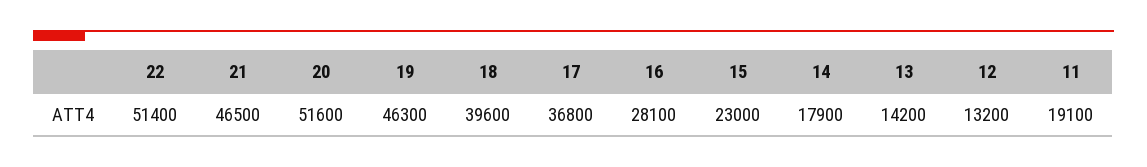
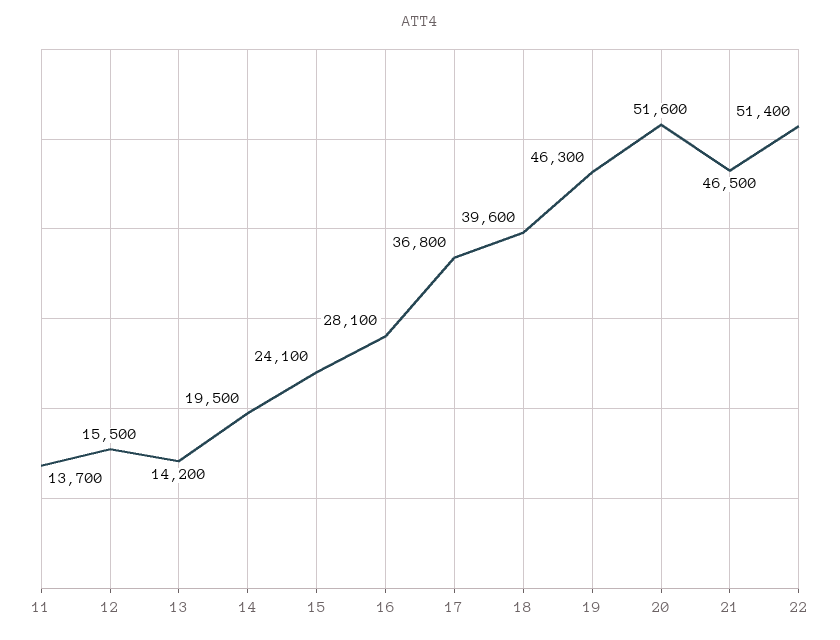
15: 23000 -> 24100
14: 17900 -> 19500
12: 13200 -> 15500
11: 19100 -> 13700

